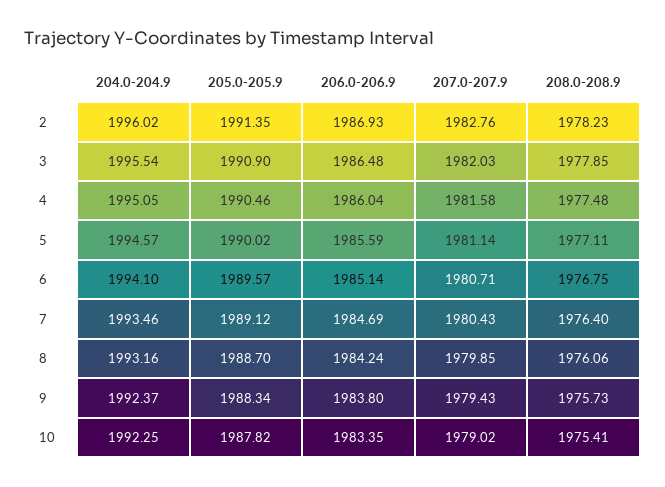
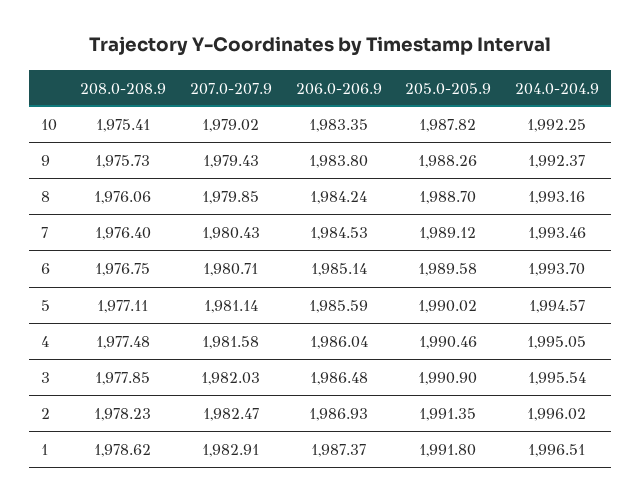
207.0-207.9, 2: 1982.76 -> 1982.47
204.0-204.9, 6: 1994.1 -> 1993.7
205.0-205.9, 6: 1989.57 -> 1989.58
206.0-206.9, 7: 1984.69 -> 1984.53
205.0-205.9, 9: 1988.34 -> 1988.26
208.0-208.9, 1: none -> 1978.62
207.0-207.9, 1: none -> 1982.91
206.0-206.9, 1: none -> 1987.37
205.0-205.9, 1: none -> 1991.8
204.0-204.9, 1: none -> 1996.51

